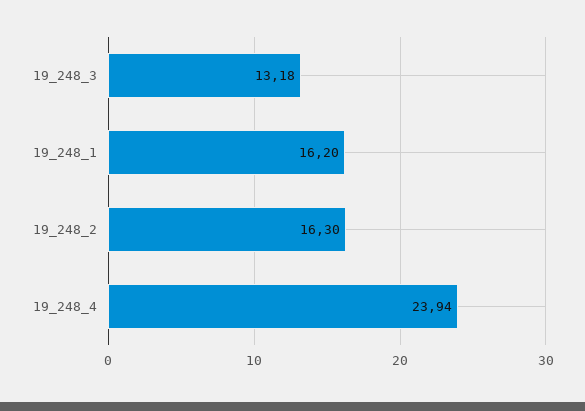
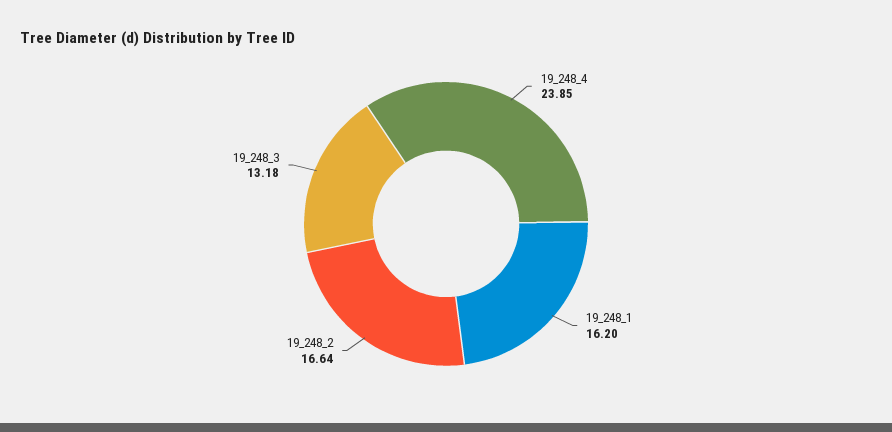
19_248_2: 16.3 -> 16.64
19_248_4: 23.94 -> 23.85

